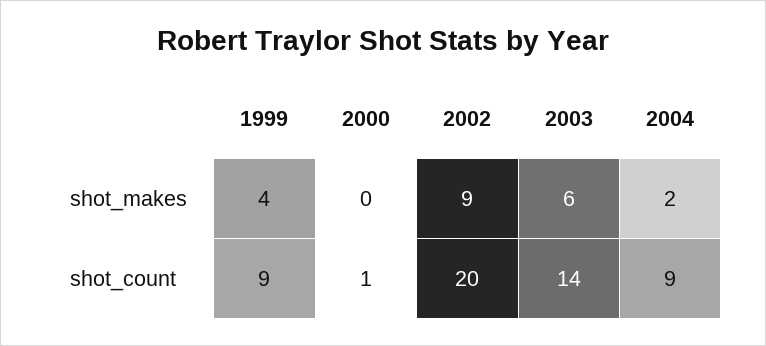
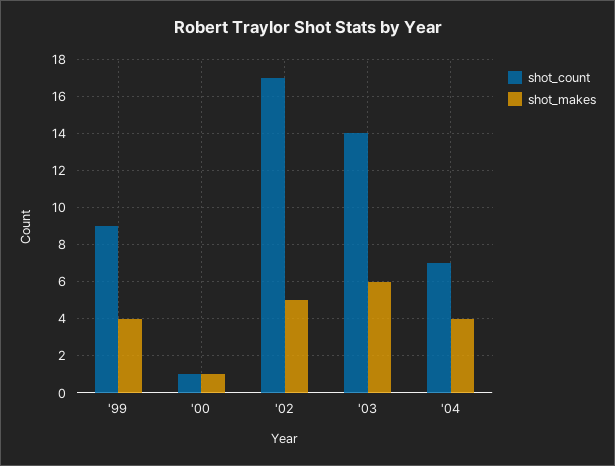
shot_makes, 2000: 0 -> 1
shot_makes, 2002: 9 -> 5
shot_makes, 2004: 2 -> 4
shot_count, 2002: 20 -> 17
shot_count, 2004: 9 -> 7

